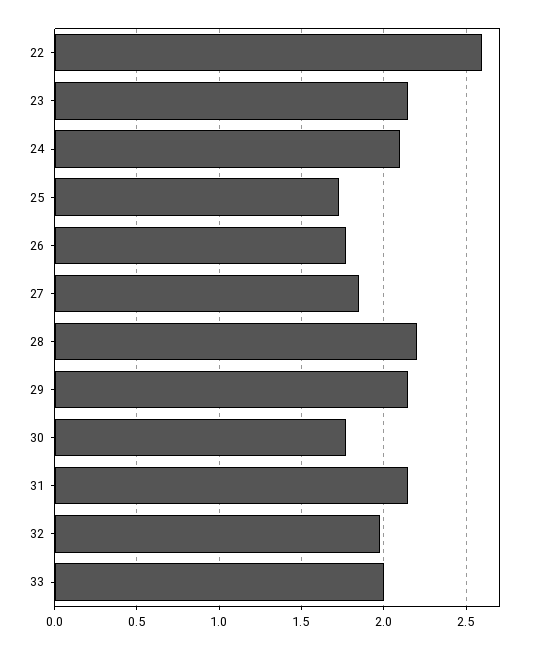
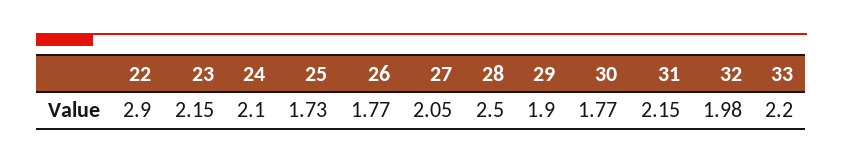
22: 2.6 -> 2.9
27: 1.85 -> 2.05
28: 2.2 -> 2.5
29: 2.15 -> 1.9
33: 2 -> 2.2

